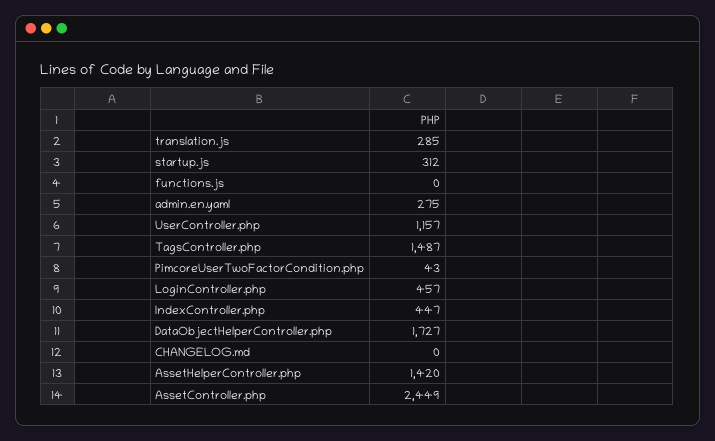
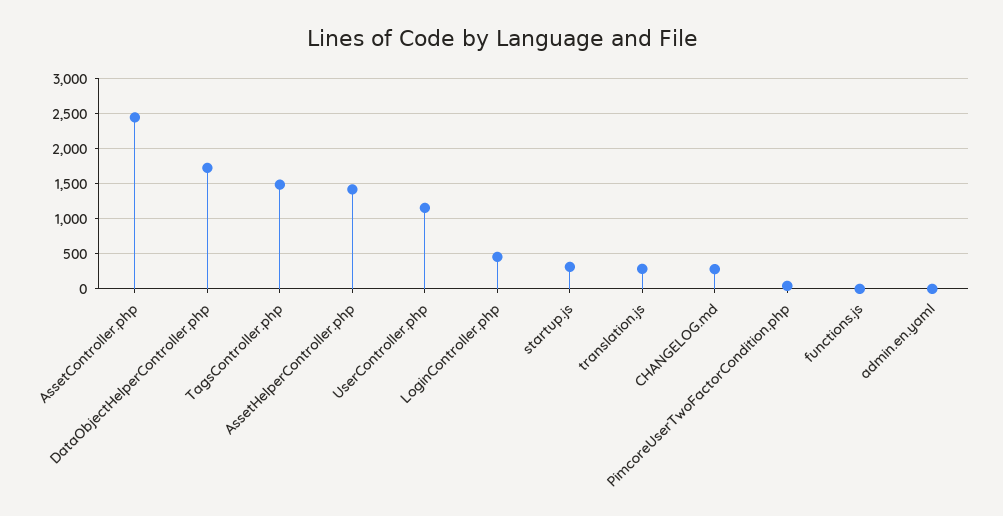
admin.en.yaml: 275 -> 0
IndexController.php: 447 -> none
CHANGELOG.md: 0 -> 300

